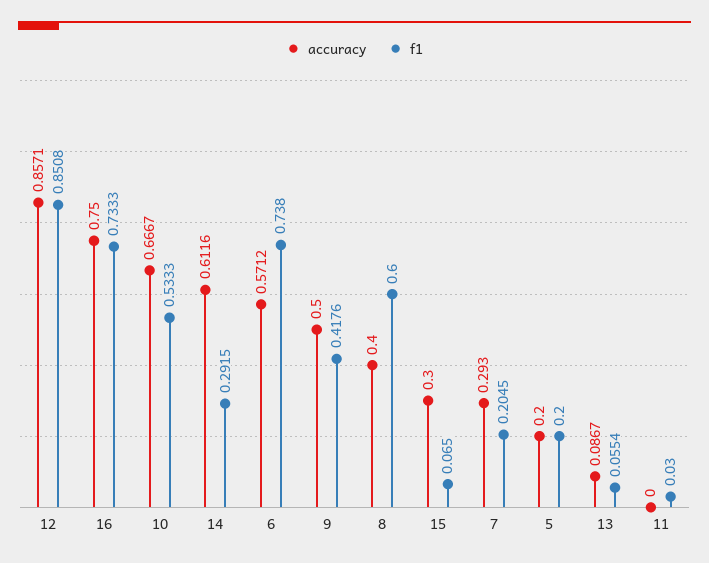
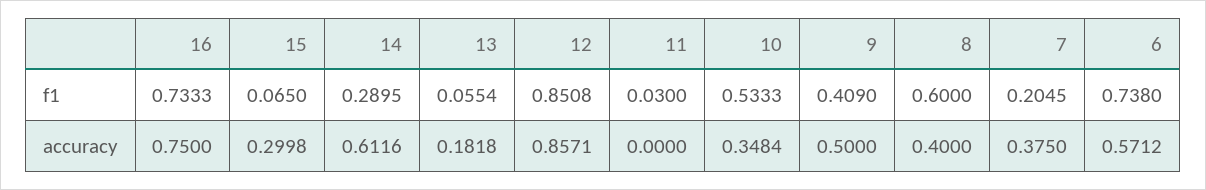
accuracy, 10: 0.6667 -> 0.3484
f1, 14: 0.2915 -> 0.2895
f1, 9: 0.4176 -> 0.409
accuracy, 15: 0.3 -> 0.2998
accuracy, 7: 0.293 -> 0.375
accuracy, 5: 0.2 -> none
f1, 5: 0.2 -> none
accuracy, 13: 0.0867 -> 0.1818

